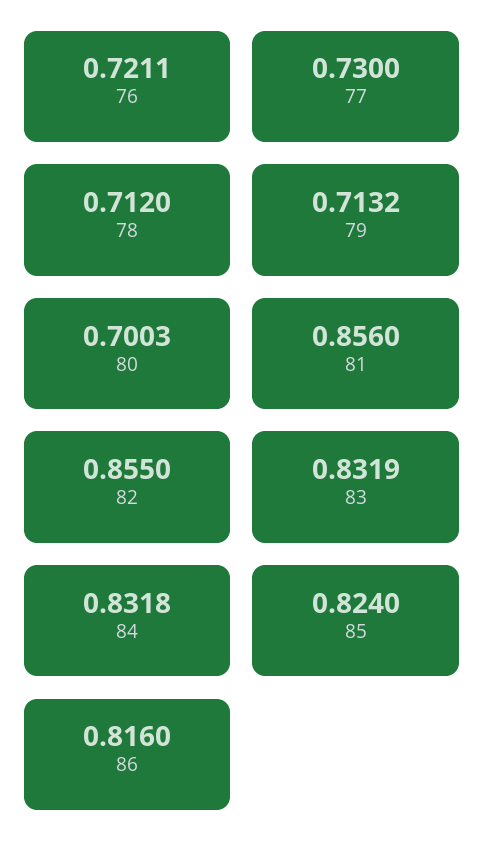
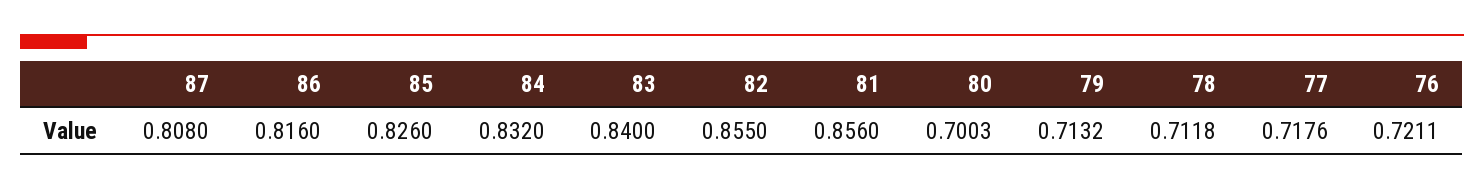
77: 0.73 -> 0.7176
78: 0.712 -> 0.7118
83: 0.8319 -> 0.84
84: 0.8318 -> 0.832
85: 0.824 -> 0.826
87: none -> 0.808

